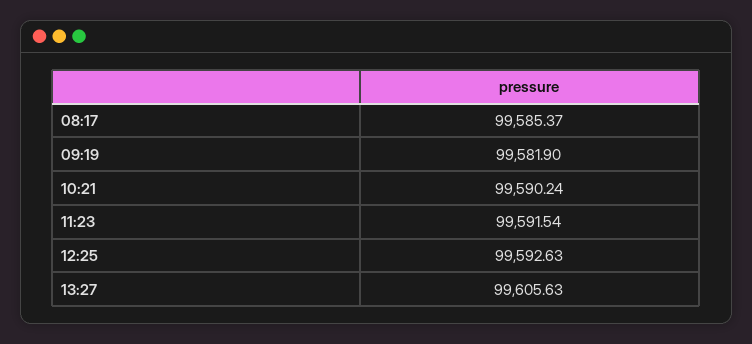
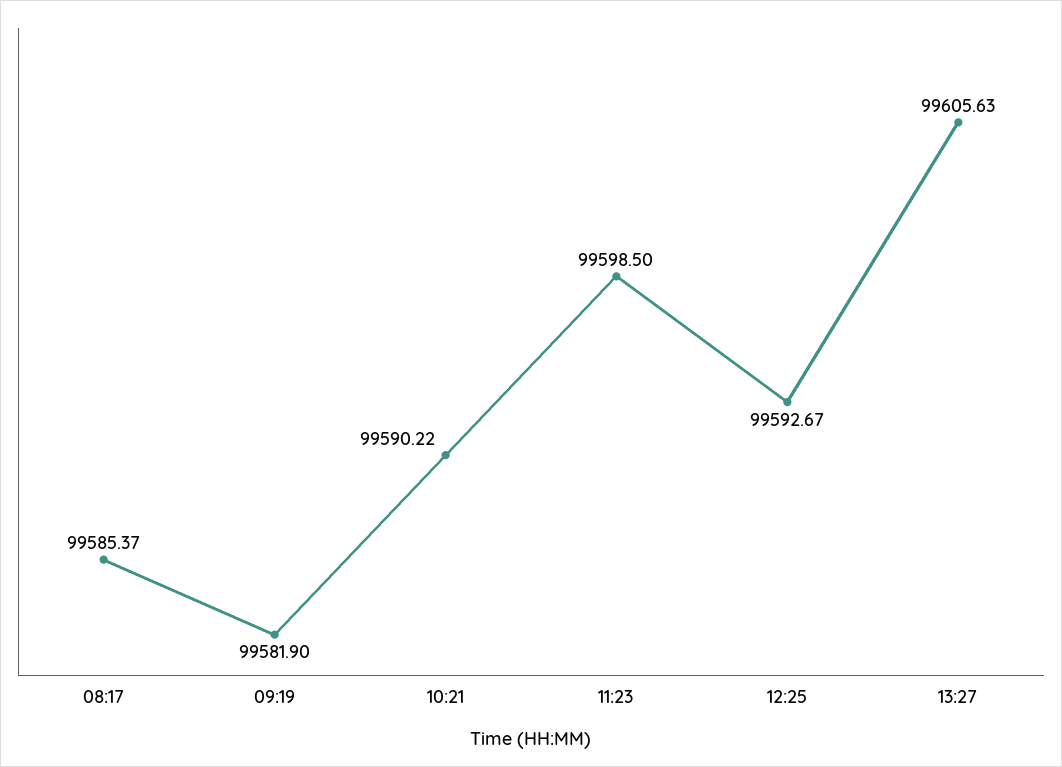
10:21: 99590.24 -> 99590.22
11:23: 99591.54 -> 99598.5
12:25: 99592.63 -> 99592.67

